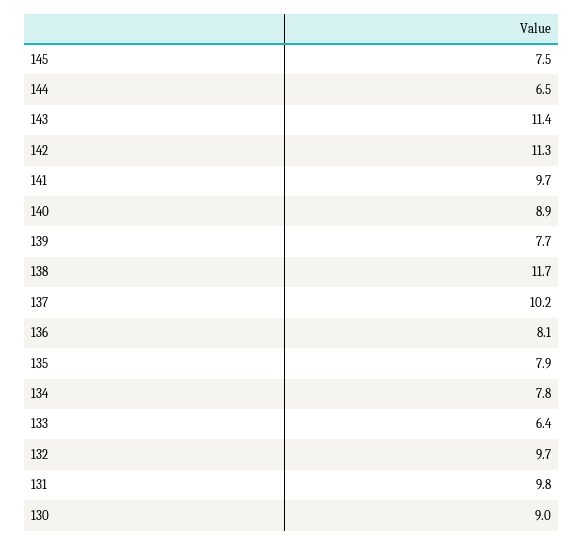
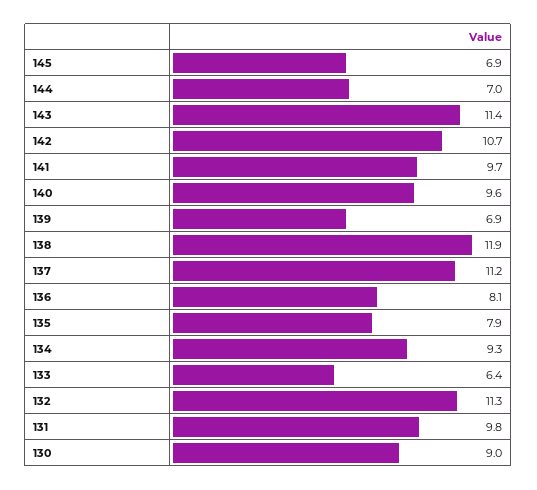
145: 7.5 -> 6.9
144: 6.5 -> 7
142: 11.3 -> 10.7
140: 8.9 -> 9.6
139: 7.7 -> 6.9
138: 11.7 -> 11.9
137: 10.2 -> 11.2
134: 7.8 -> 9.3
132: 9.7 -> 11.3

